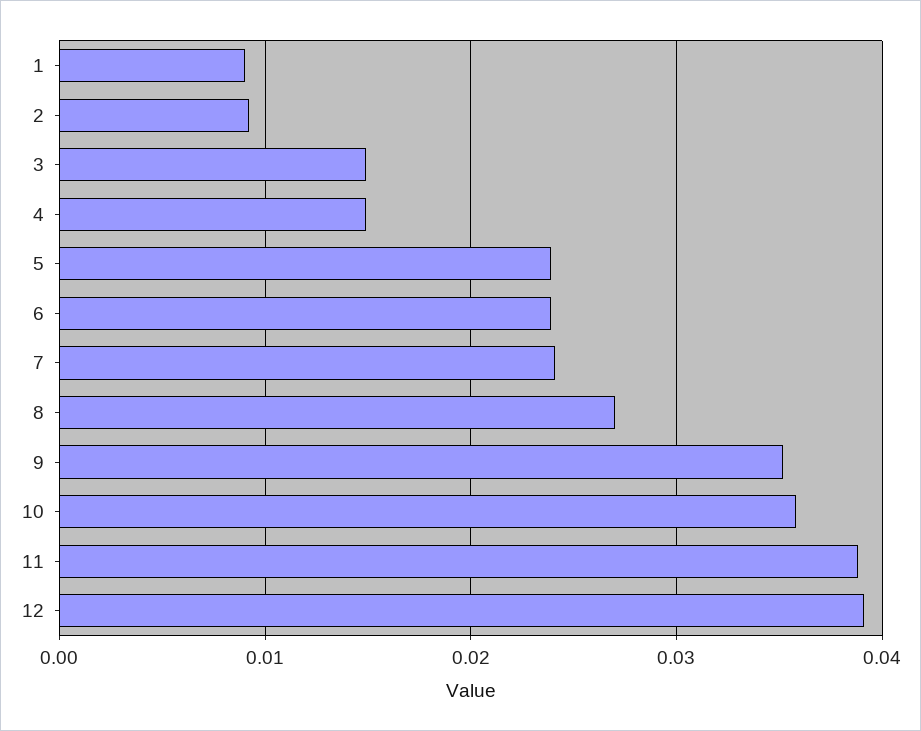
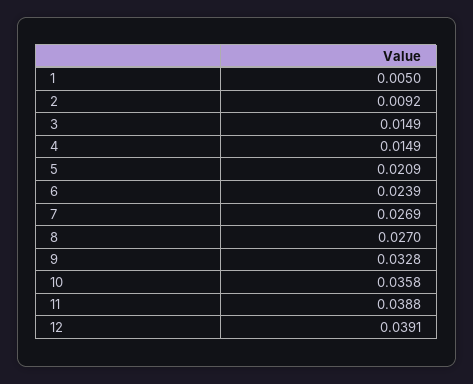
1: 0.009 -> 0.005
5: 0.024 -> 0.0209
7: 0.024 -> 0.0269
9: 0.035 -> 0.0328

